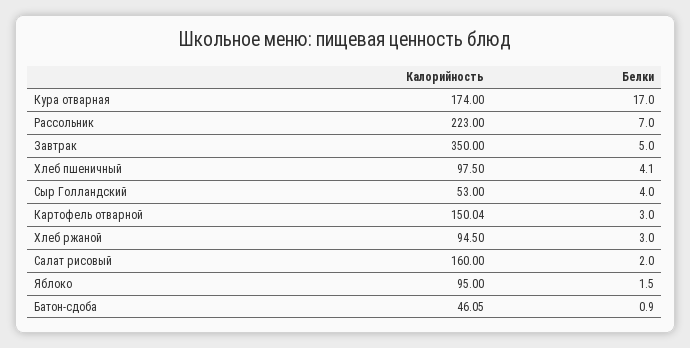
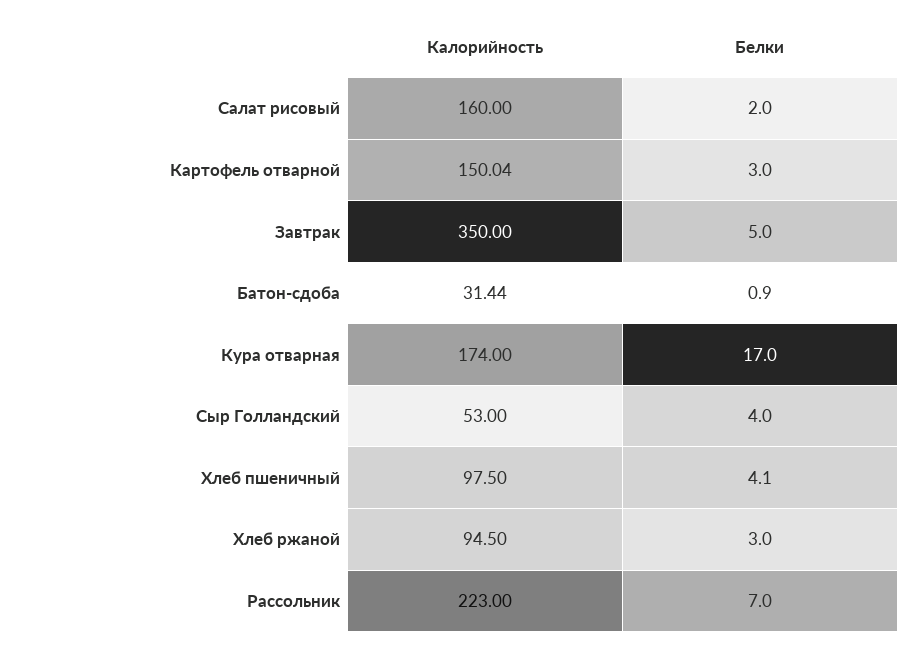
Калорийность, Яблоко: 95 -> none
Белки, Яблоко: 1.5 -> none
Калорийность, Батон-сдоба: 46.05 -> 31.44

